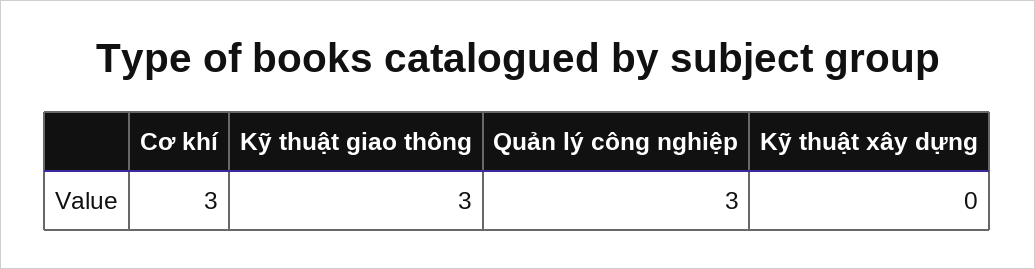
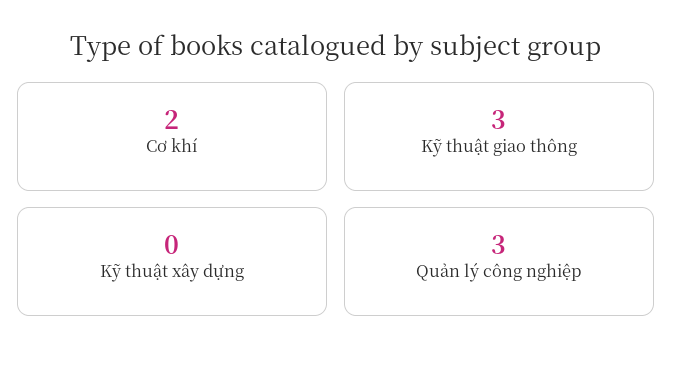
Cơ khí: 3 -> 2

